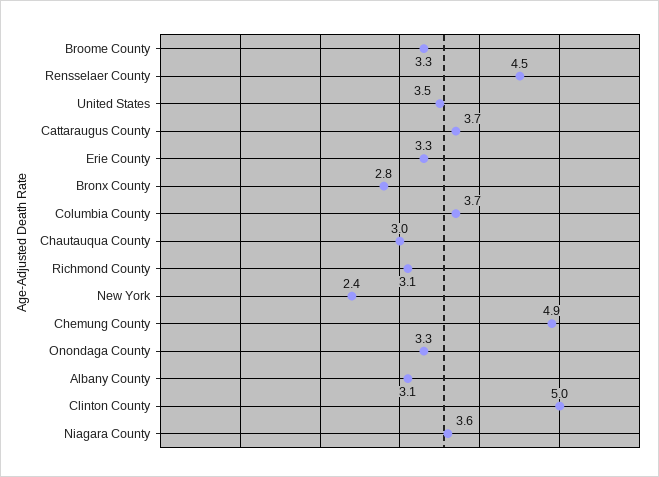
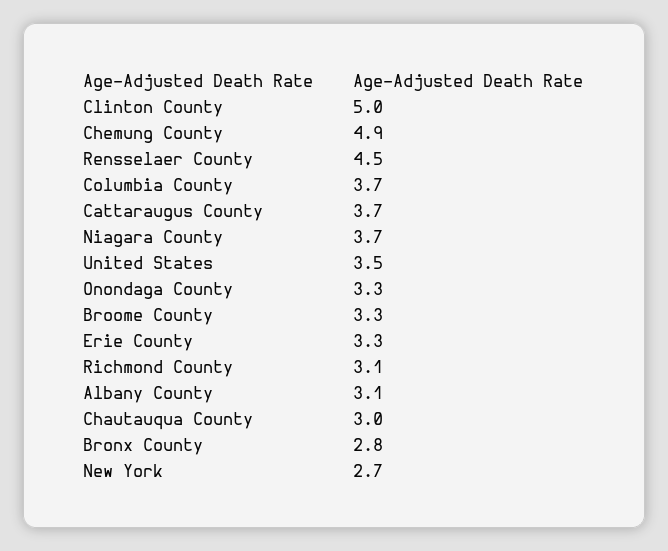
New York: 2.4 -> 2.7
Niagara County: 3.6 -> 3.7

